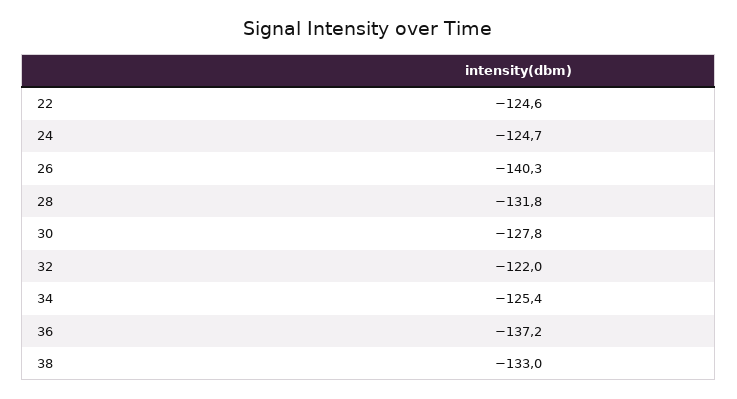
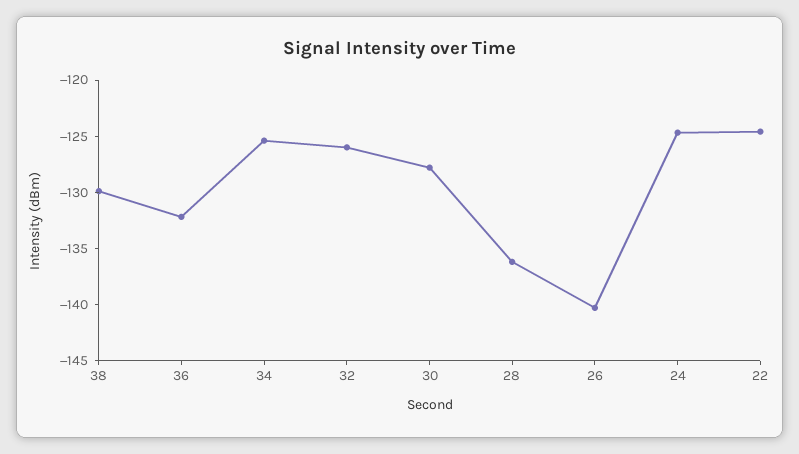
28: -131.8 -> -136
32: -122 -> -126
36: -137.2 -> -132
38: -133 -> -130

